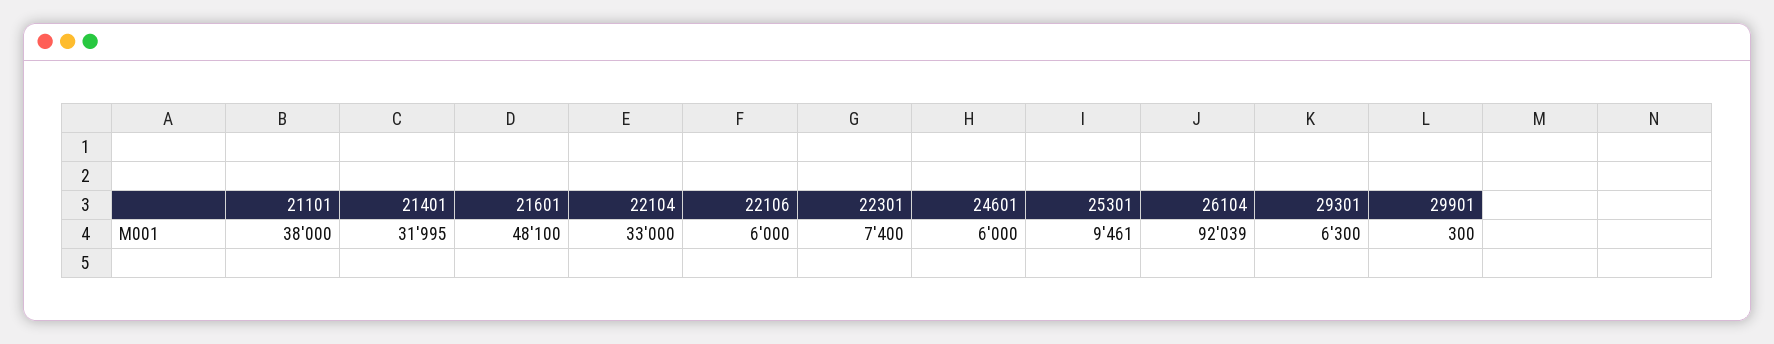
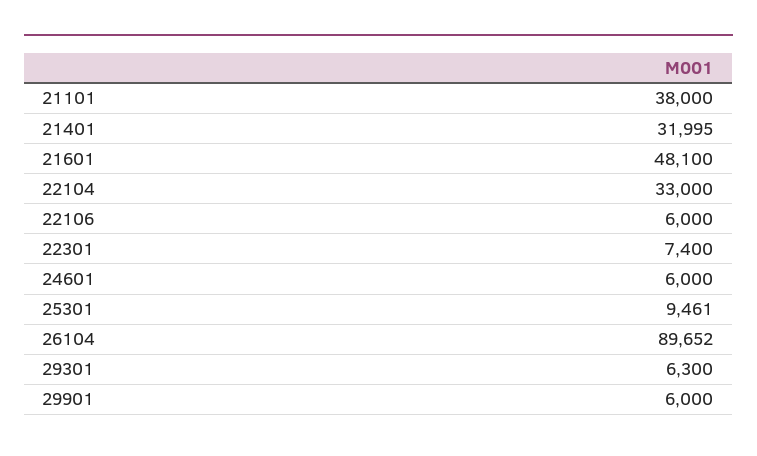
26104: 92039 -> 89652
29901: 300 -> 6000

